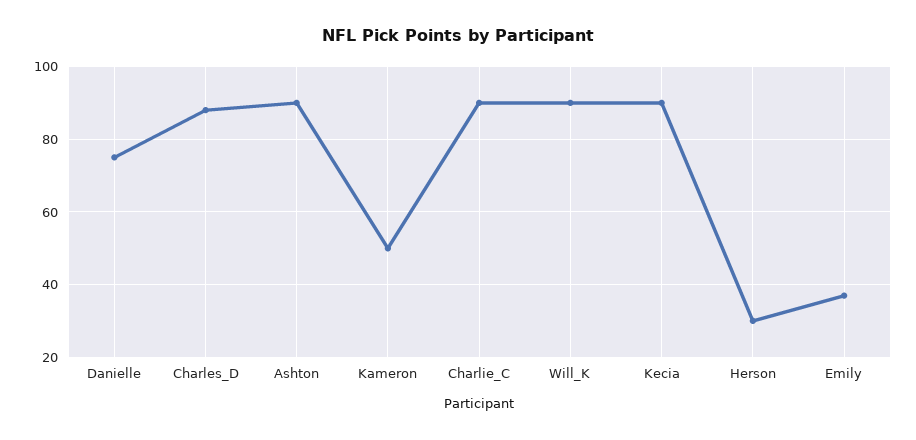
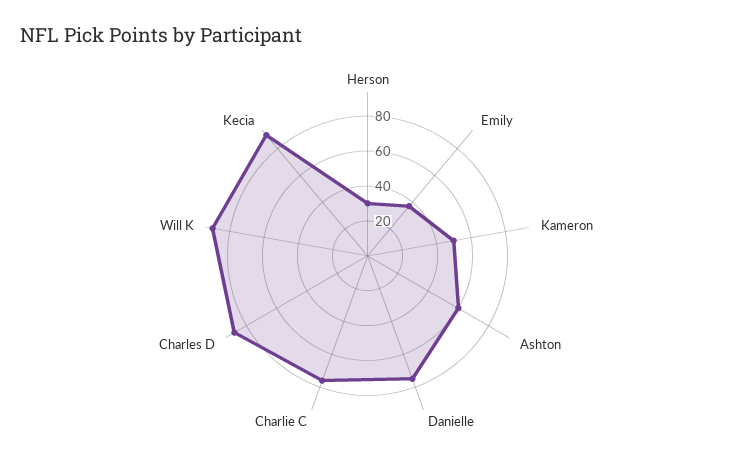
Ashton: 90 -> 60
Charlie_C: 90 -> 75

